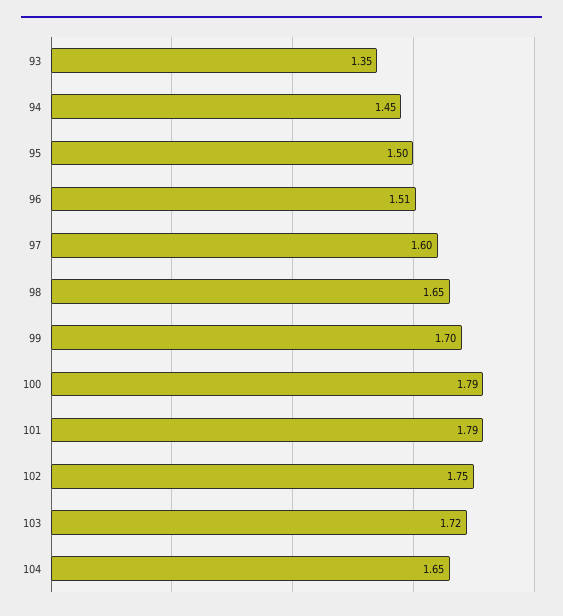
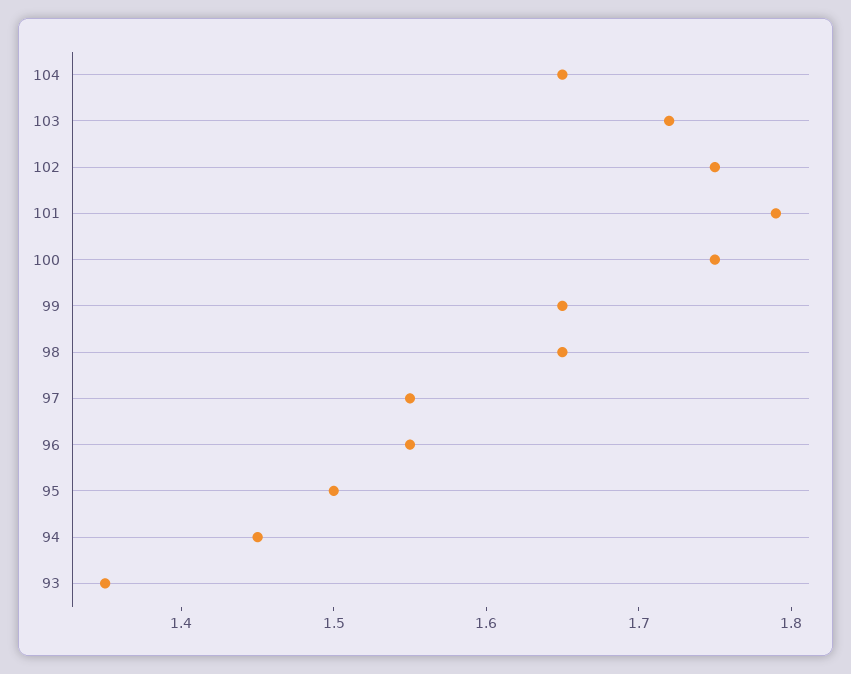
96: 1.51 -> 1.55
97: 1.6 -> 1.55
99: 1.7 -> 1.65
100: 1.79 -> 1.75

